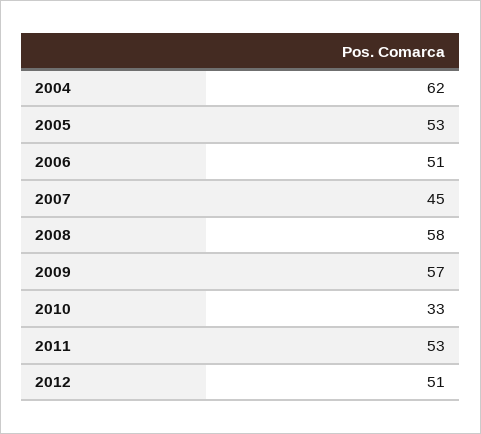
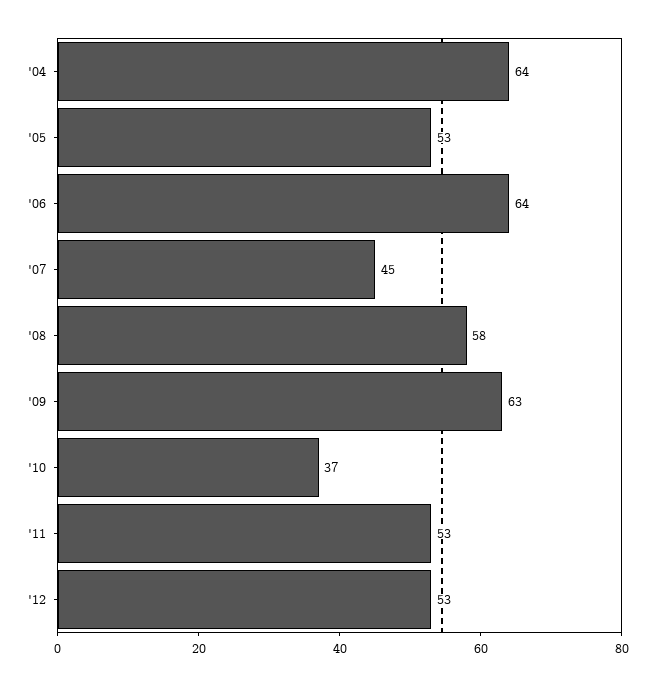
2004: 62 -> 64
2006: 51 -> 64
2009: 57 -> 63
2010: 33 -> 37
2012: 51 -> 53

